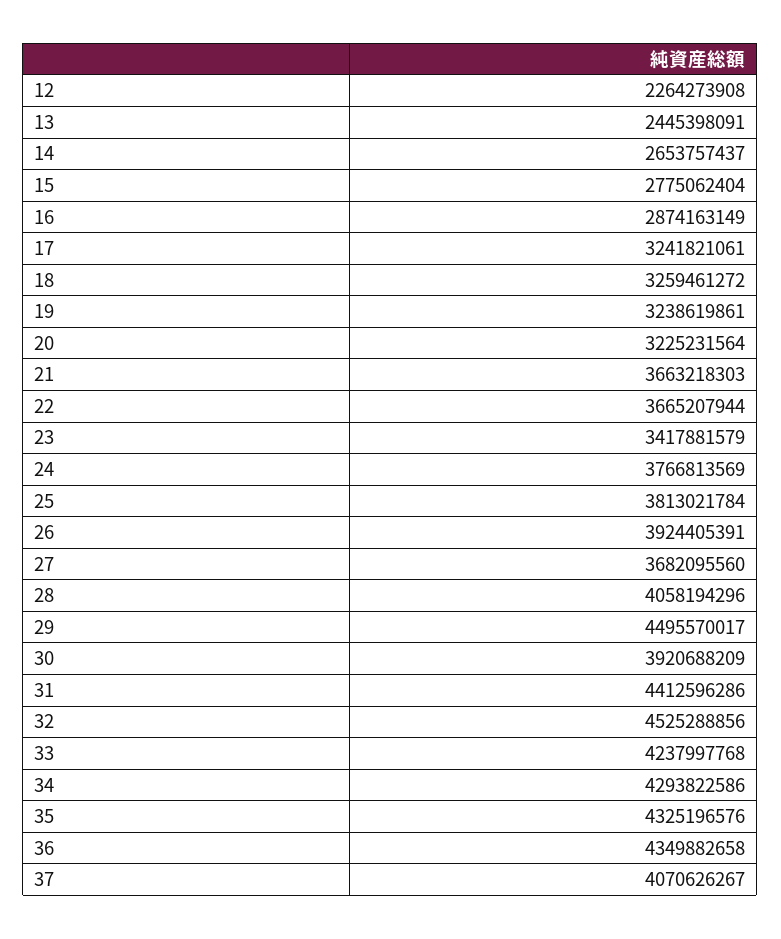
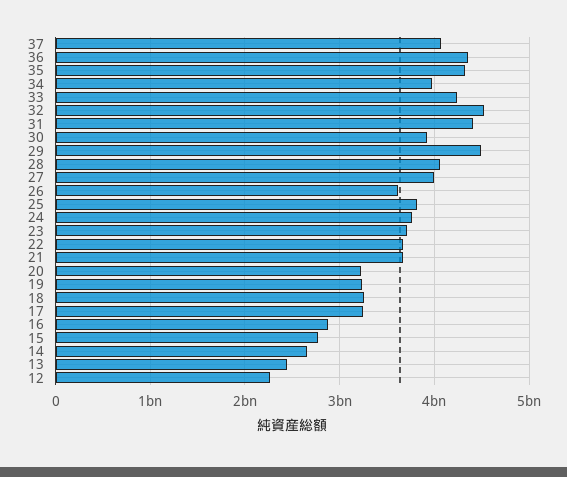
23: 3417881579 -> 3700000000
26: 3924405391 -> 3600000000
27: 3682095560 -> 4000000000
34: 4293822586 -> 4000000000

